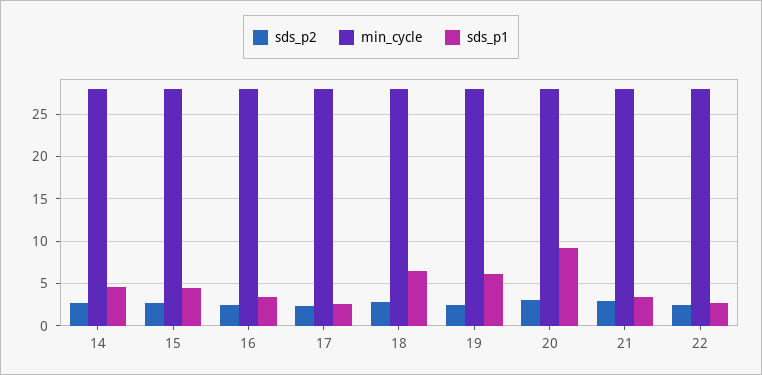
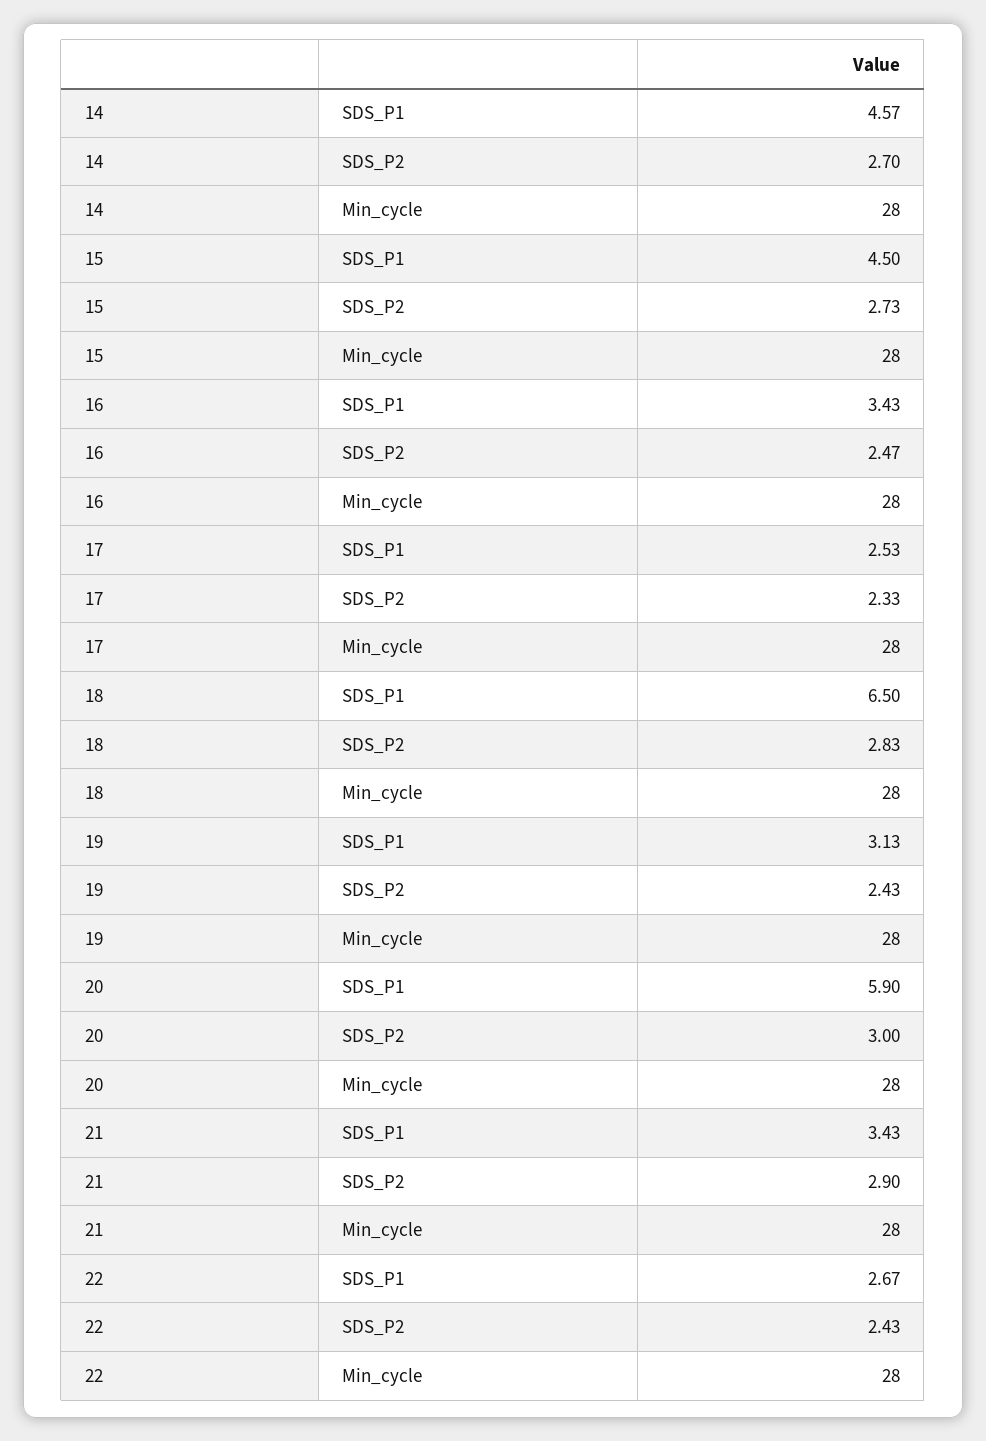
sds_p1, 19: 6 -> 3.13
sds_p1, 20: 9 -> 5.9

